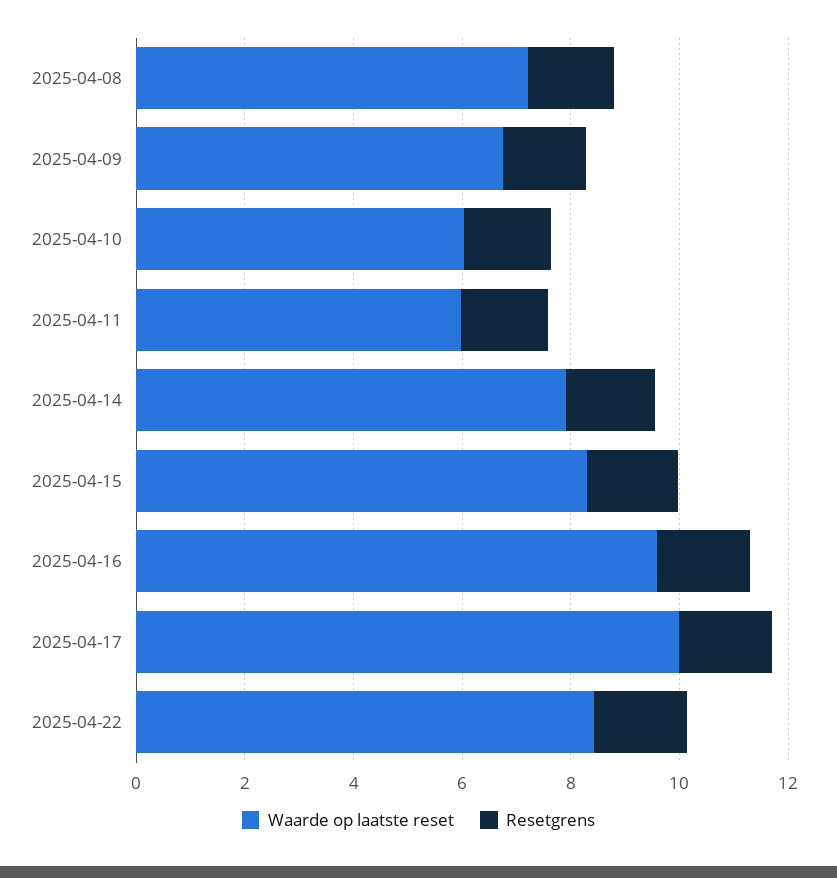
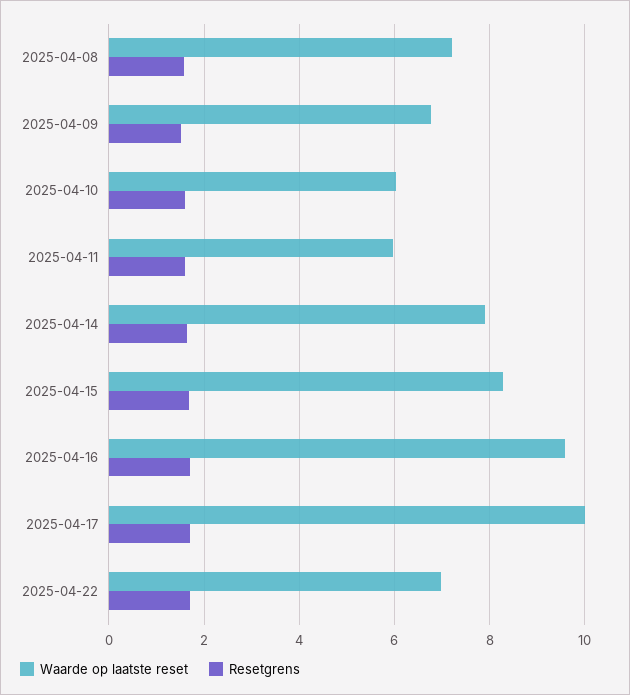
Waarde op laatste reset, 2025-04-22: 8.5 -> 7

